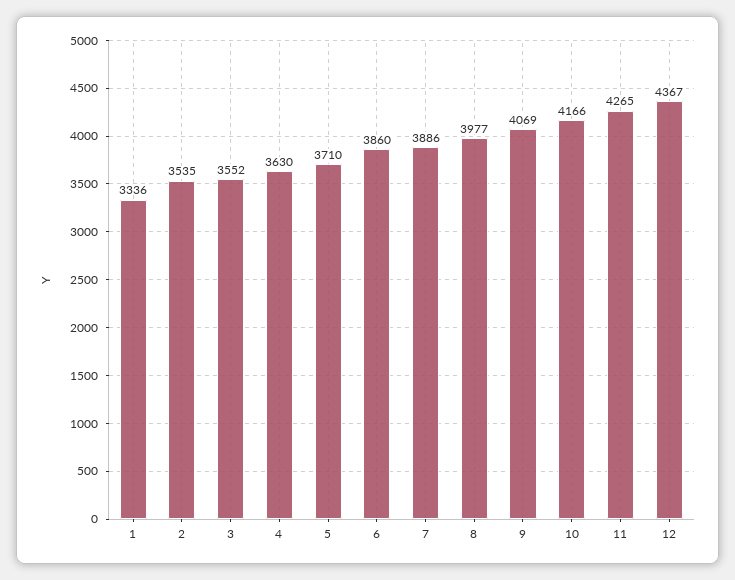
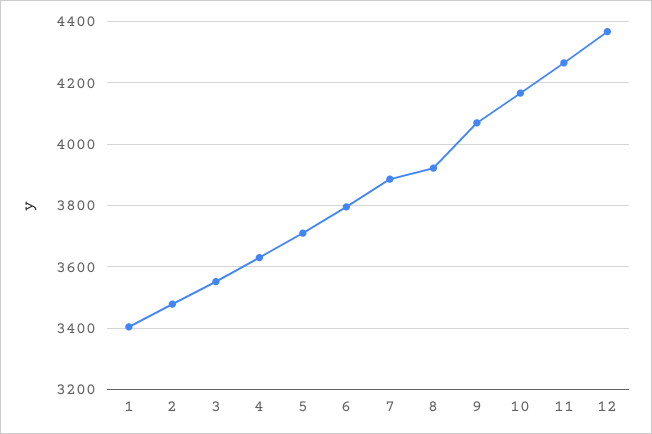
1: 3336 -> 3400
2: 3535 -> 3480
6: 3860 -> 3800
8: 3977 -> 3920

